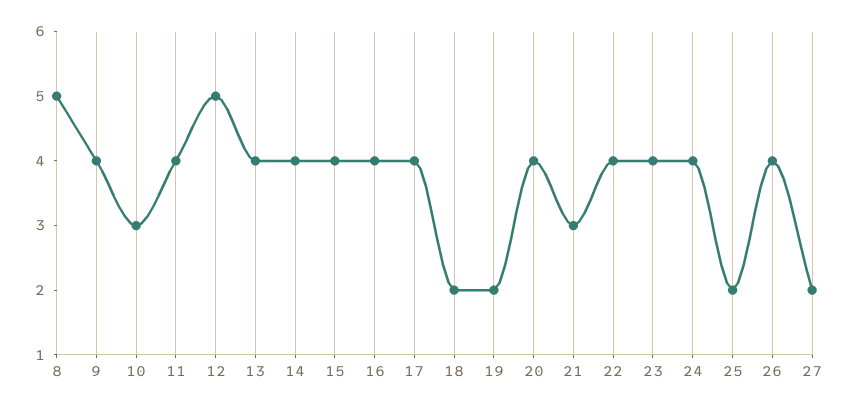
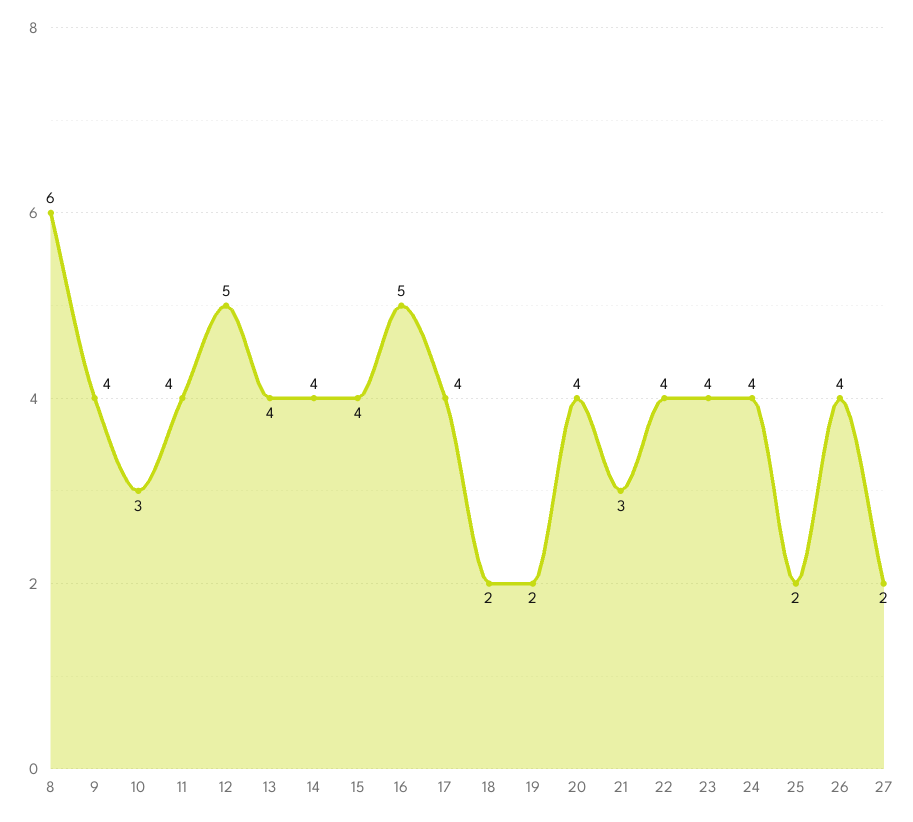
8: 5 -> 6
16: 4 -> 5

